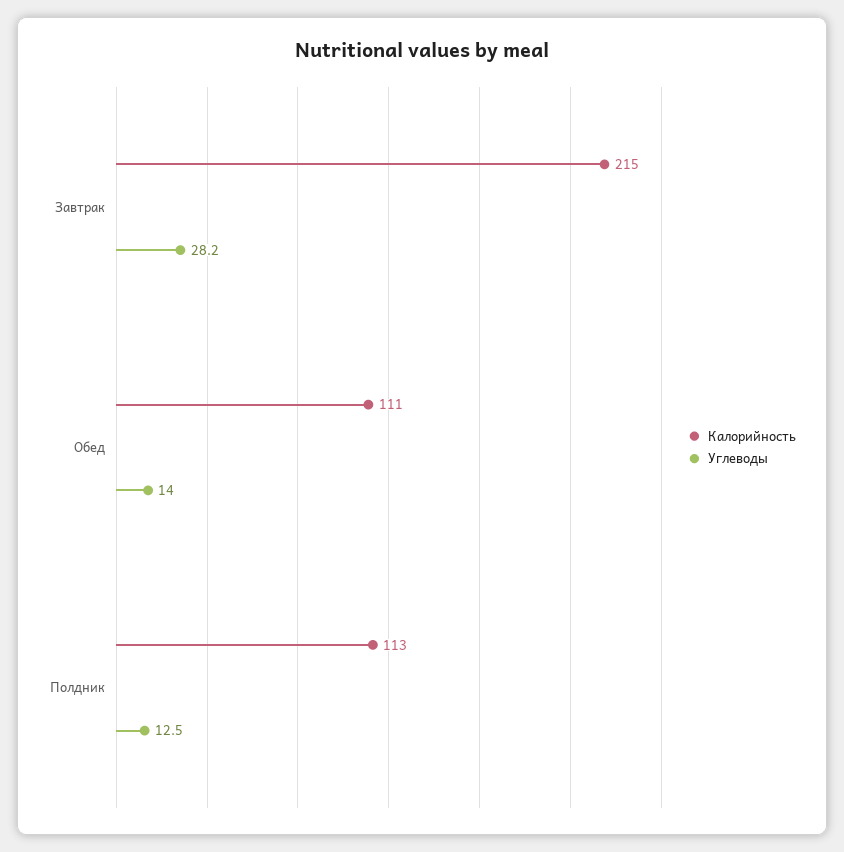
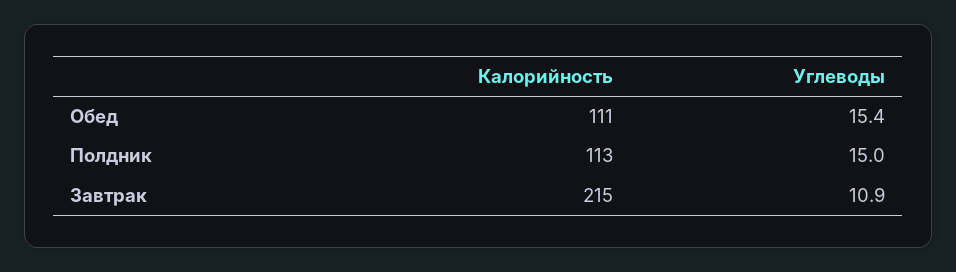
Углеводы, Завтрак: 28.2 -> 10.9
Углеводы, Обед: 14 -> 15.4
Углеводы, Полдник: 12.5 -> 15

